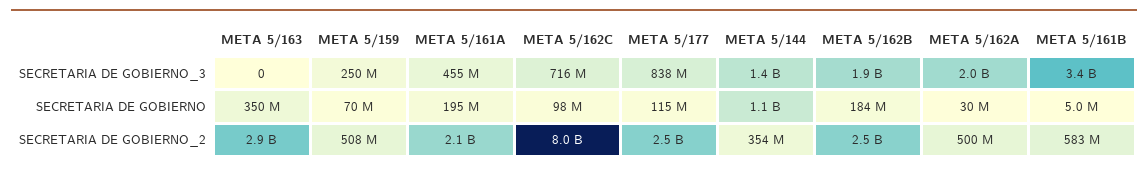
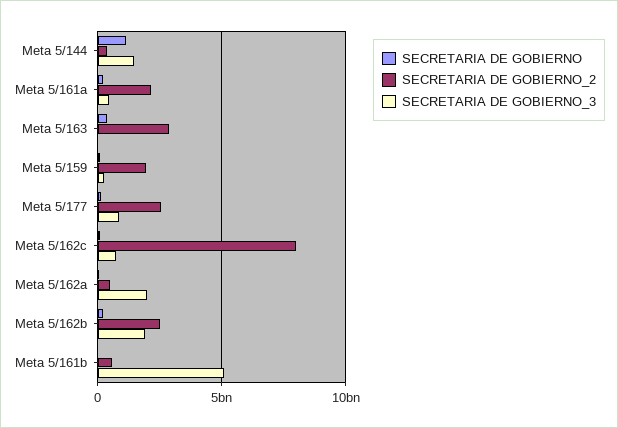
SECRETARIA DE GOBIERNO_3, META 5/161B: 3400000000 -> 5000000000
SECRETARIA DE GOBIERNO_2, META 5/159: 508000000 -> 2000000000

